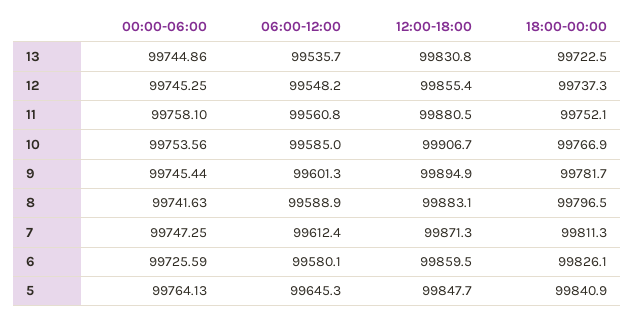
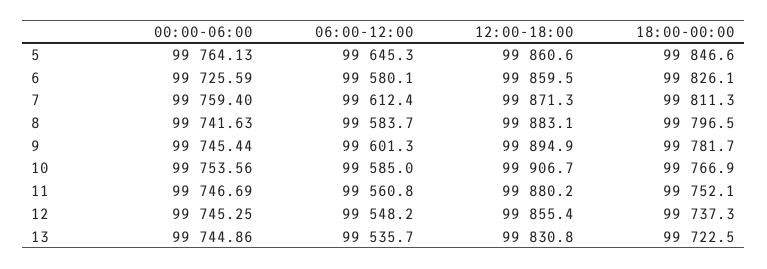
00:00-06:00, 11: 99758.1 -> 99746.69
12:00-18:00, 11: 99880.5 -> 99880.2
06:00-12:00, 8: 99588.9 -> 99583.7
00:00-06:00, 7: 99747.25 -> 99759.4
12:00-18:00, 5: 99847.7 -> 99860.6
18:00-00:00, 5: 99840.9 -> 99846.6

